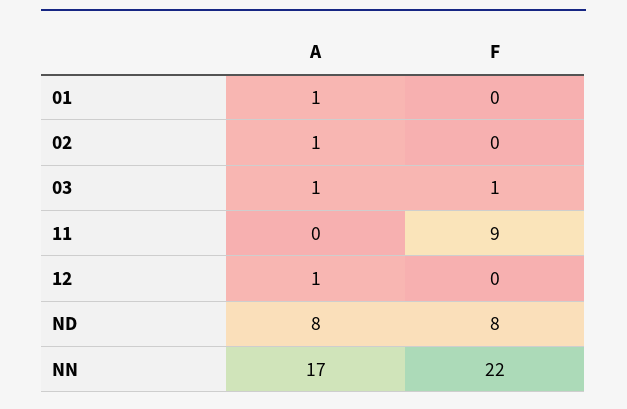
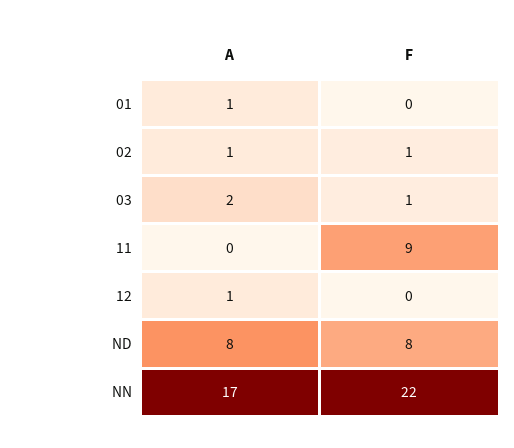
F, 02: 0 -> 1
A, 03: 1 -> 2

